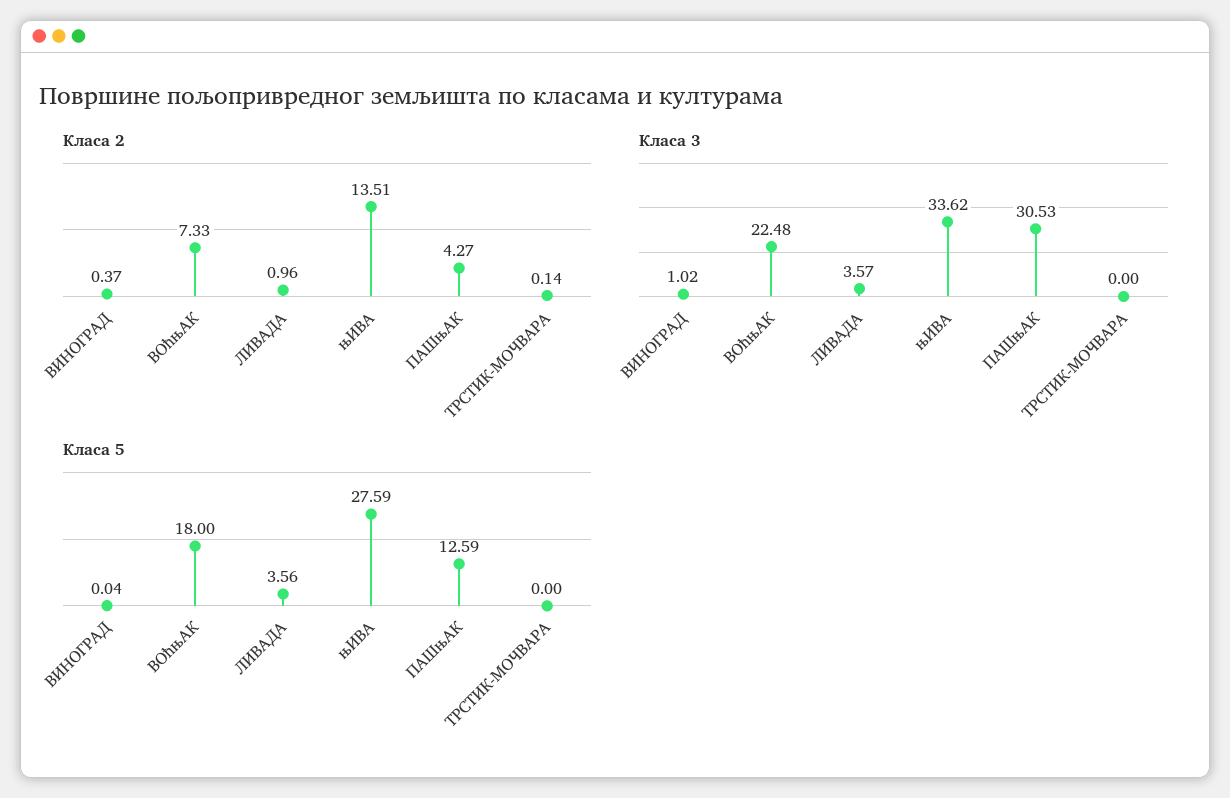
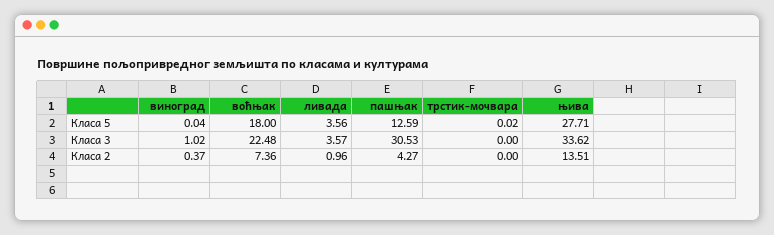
Класа 2, ВОћњАК: 7.33 -> 7.36
Класа 2, ТРСТИК-МОЧВАРА: 0.14 -> 0
Класа 5, њИВА: 27.59 -> 27.71
Класа 5, ТРСТИК-МОЧВАРА: 0 -> 0.02

